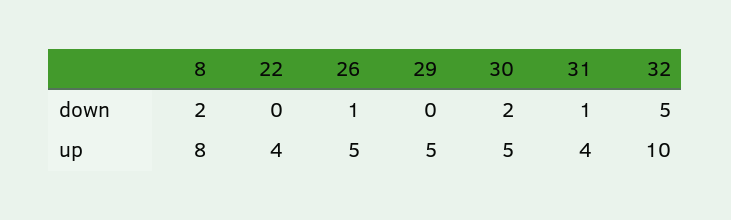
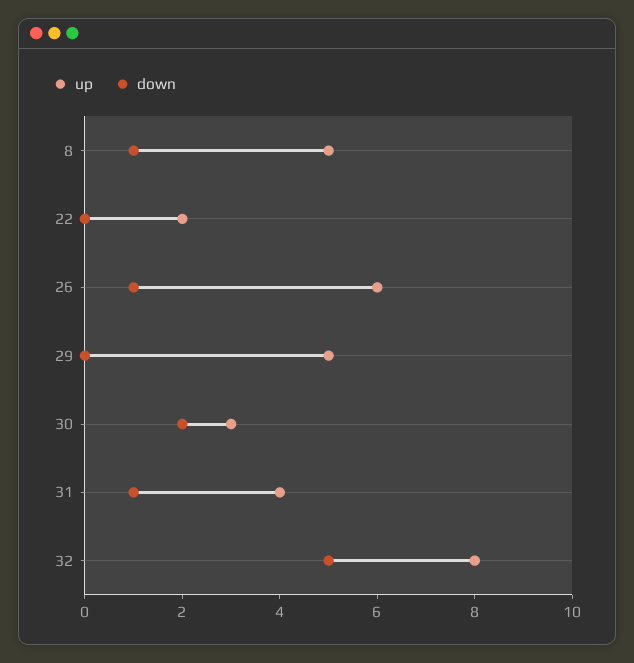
down, 8: 2 -> 1
up, 8: 8 -> 5
up, 22: 4 -> 2
up, 26: 5 -> 6
up, 30: 5 -> 3
up, 32: 10 -> 8

